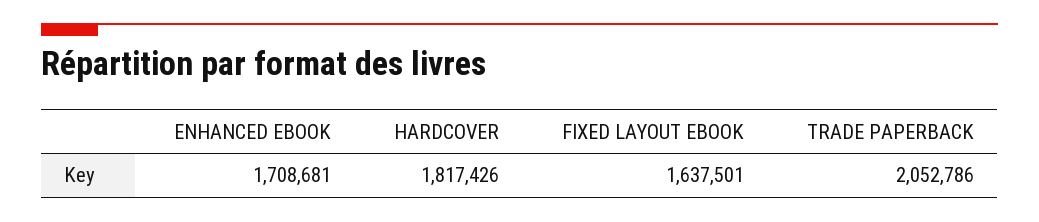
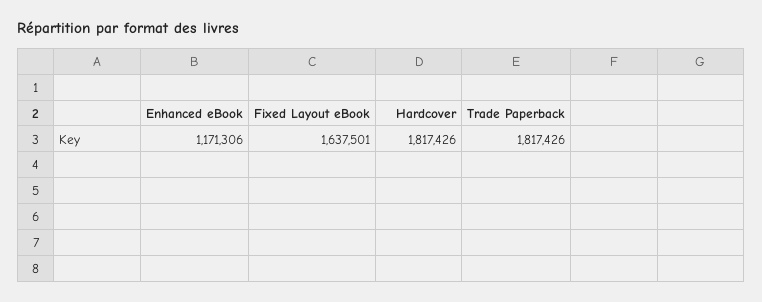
ENHANCED EBOOK: 1708681 -> 1171306
TRADE PAPERBACK: 2052786 -> 1817426

